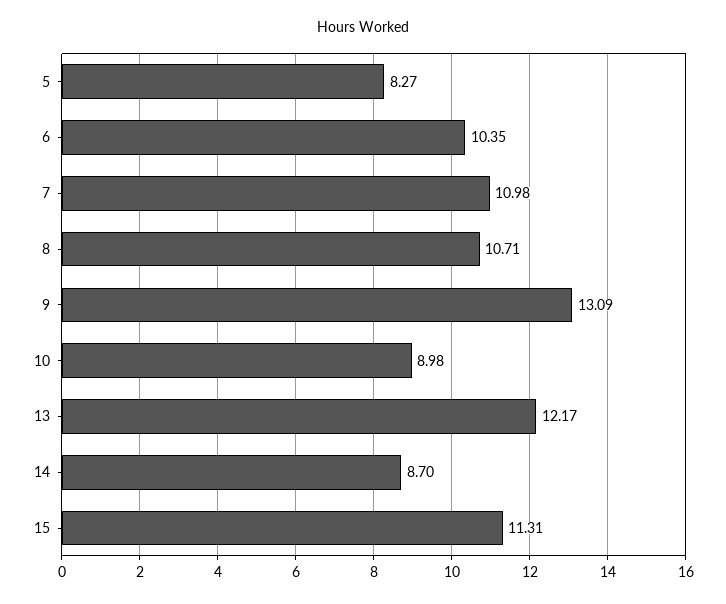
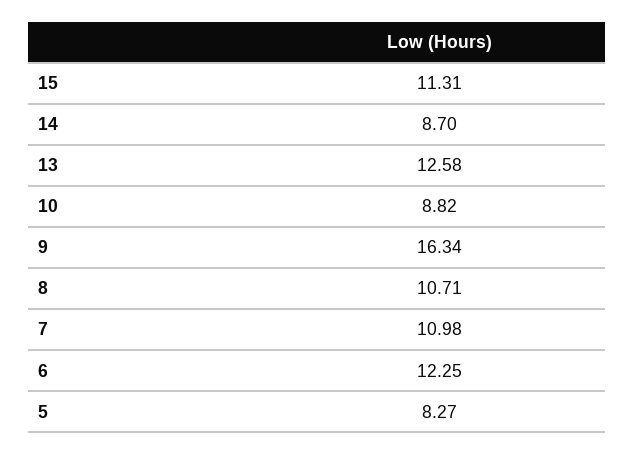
6: 10.35 -> 12.25
9: 13.09 -> 16.34
10: 8.98 -> 8.82
13: 12.17 -> 12.58

